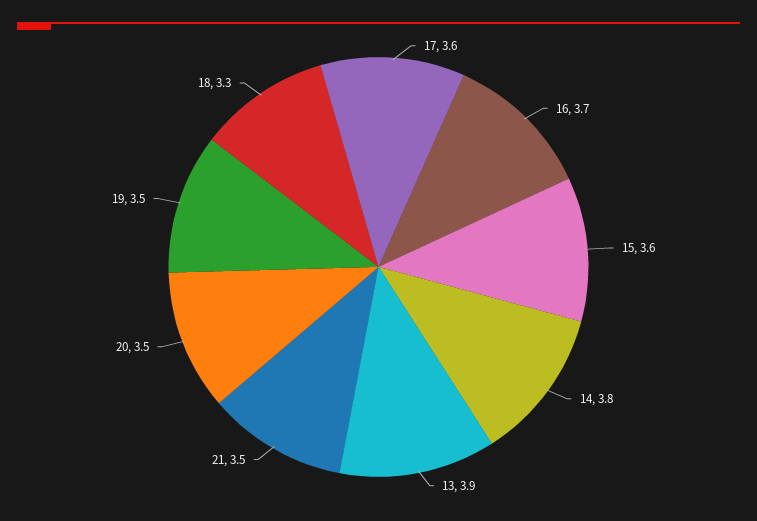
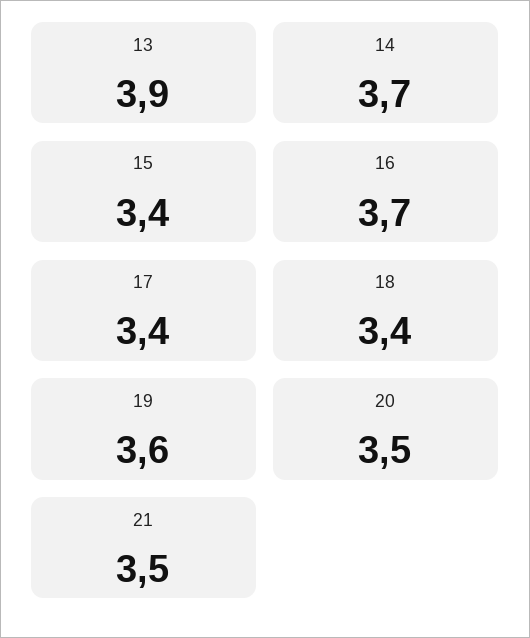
17: 3.6 -> 3.4
15: 3.6 -> 3.4
14: 3.8 -> 3.7
19: 3.5 -> 3.6
18: 3.3 -> 3.4

